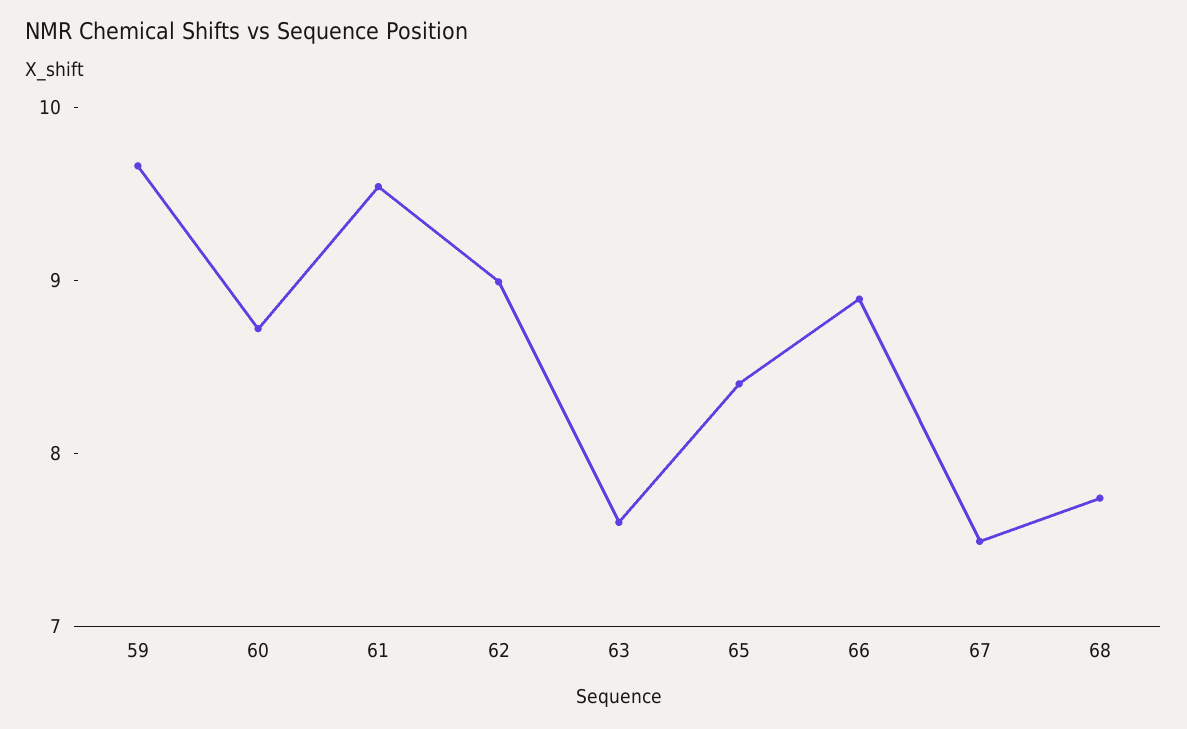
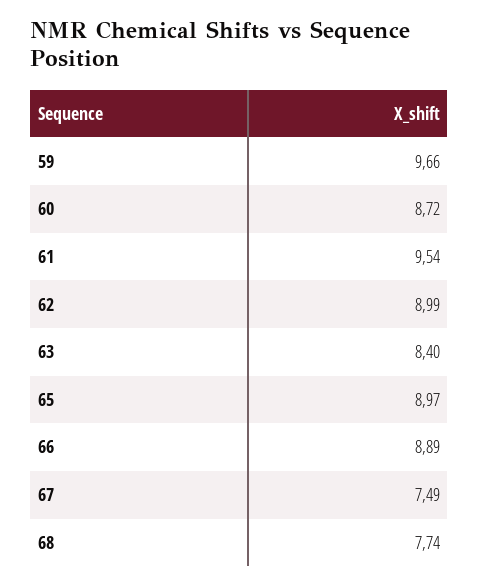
63: 7.6 -> 8.4
65: 8.4 -> 8.97

